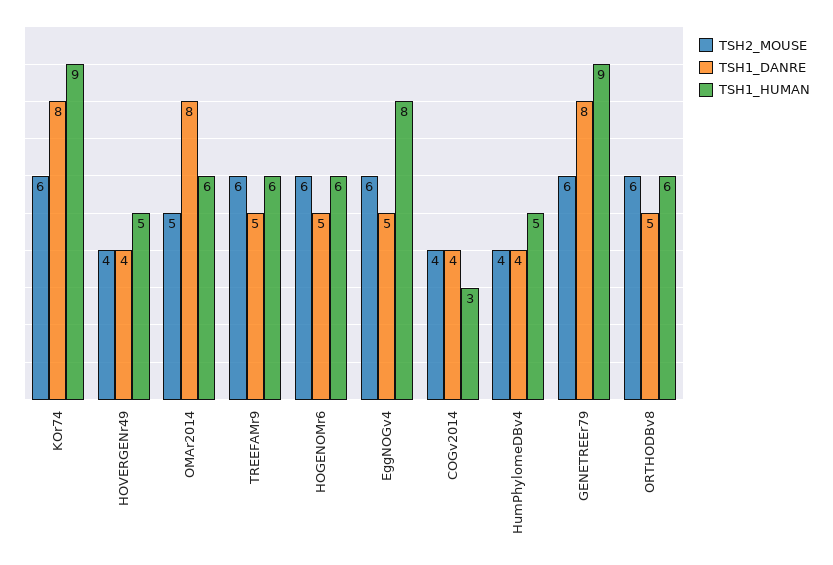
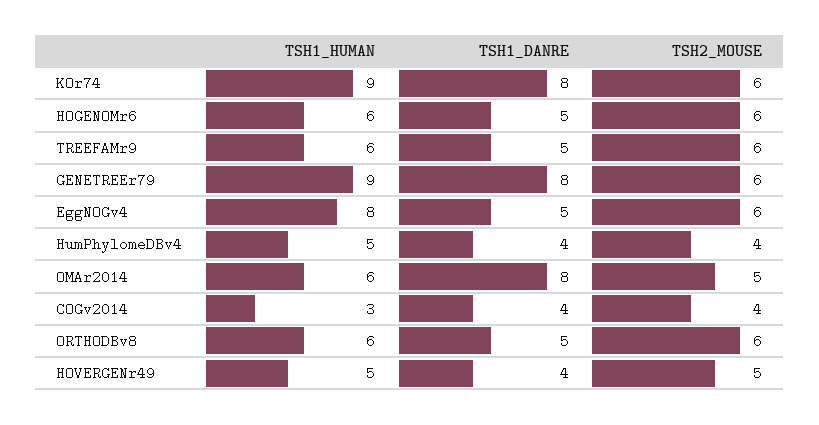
TSH2_MOUSE, HOVERGENr49: 4 -> 5

